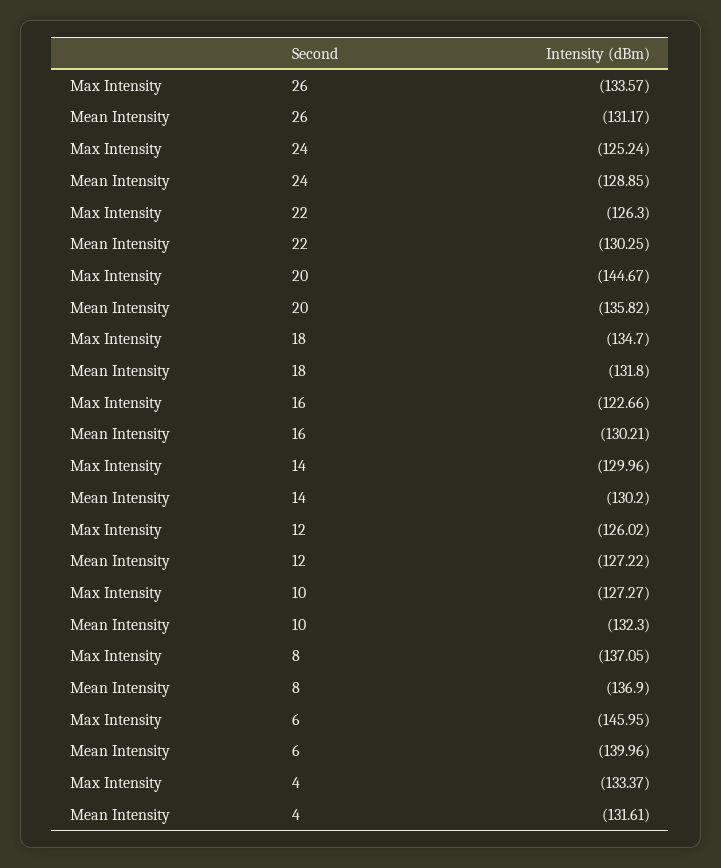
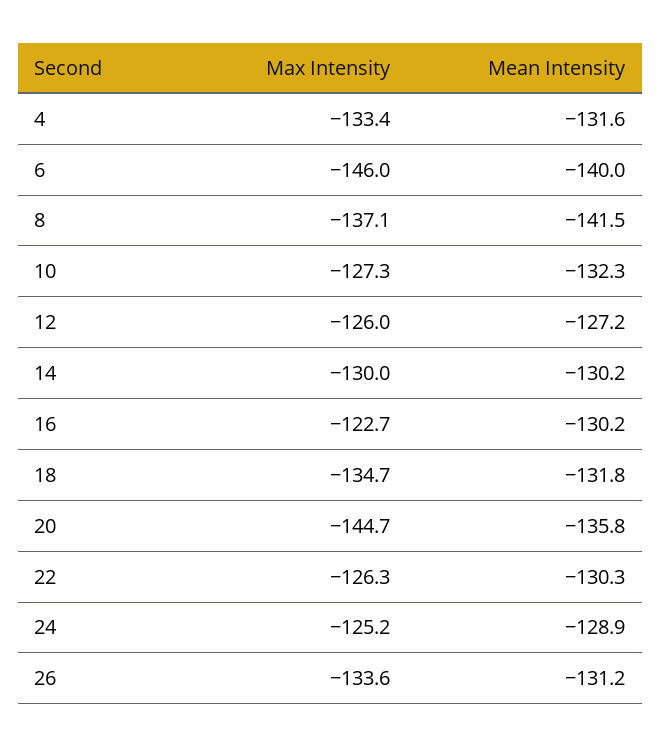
Mean Intensity, 8: -136.9 -> -141.5

